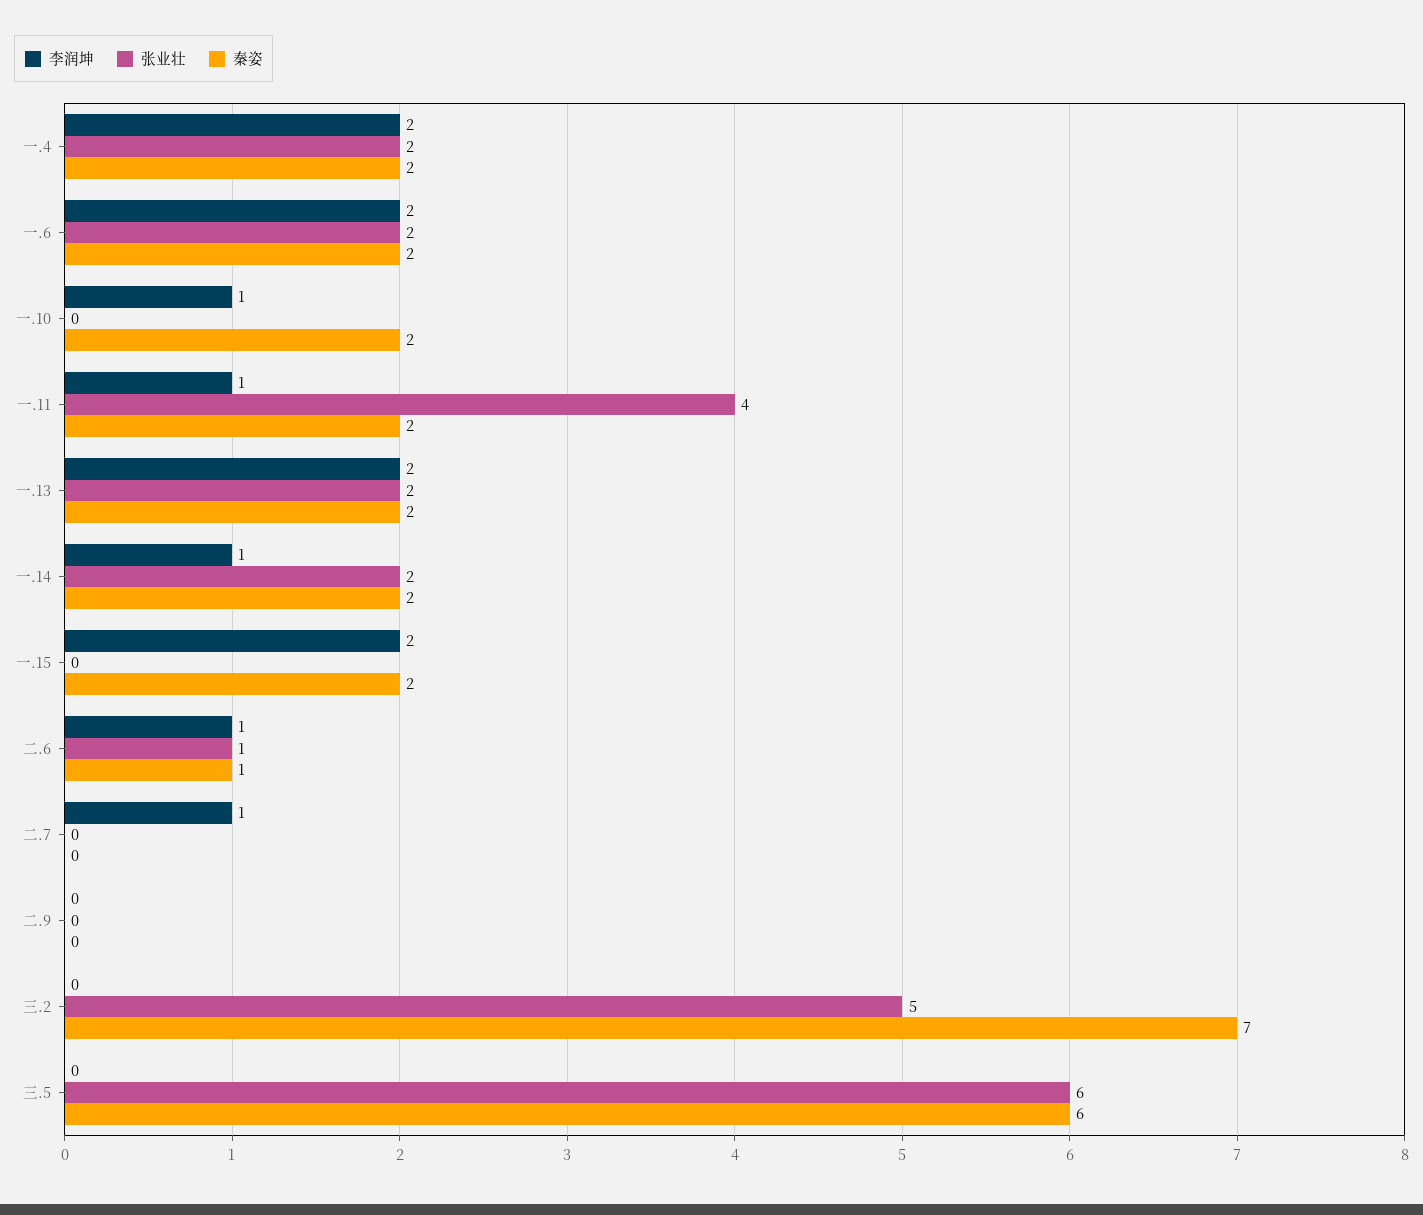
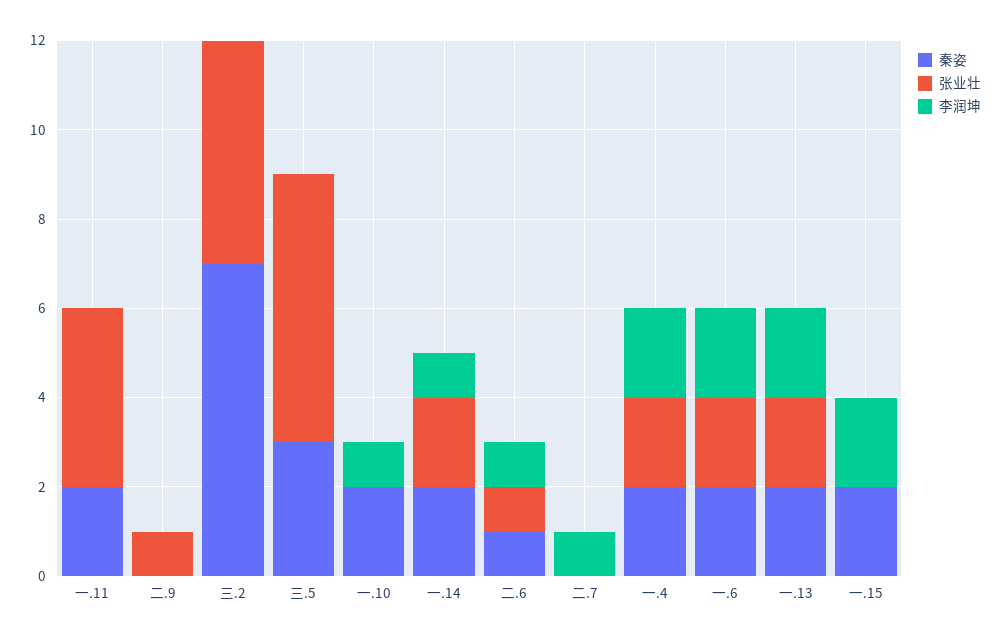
李润坤, 一.11: 1 -> 0
张业壮, 二.9: 0 -> 1
秦姿, 三.5: 6 -> 3

